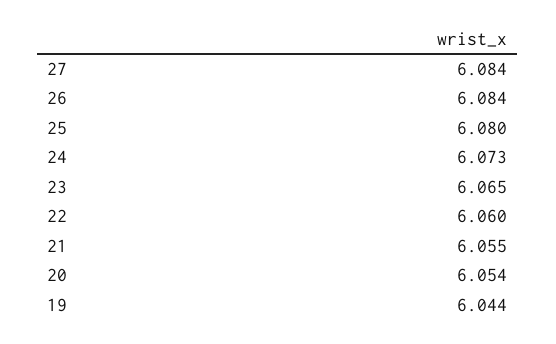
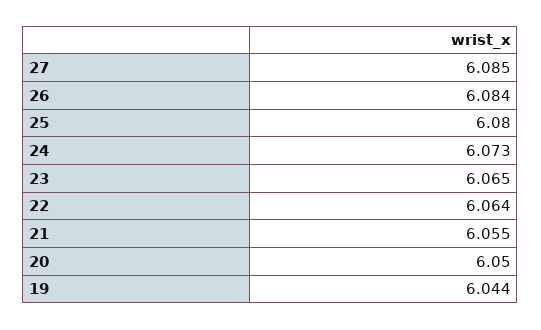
27: 6.084 -> 6.085
22: 6.06 -> 6.064
20: 6.054 -> 6.05

